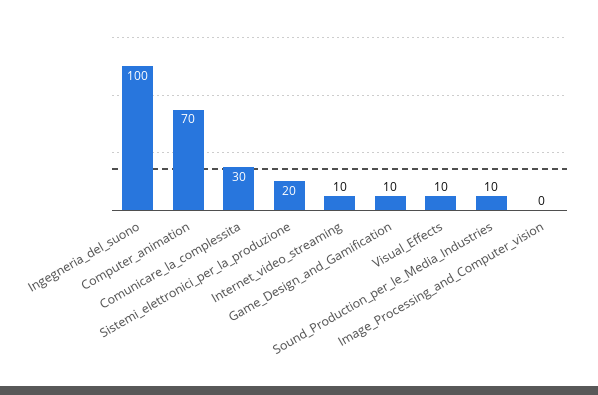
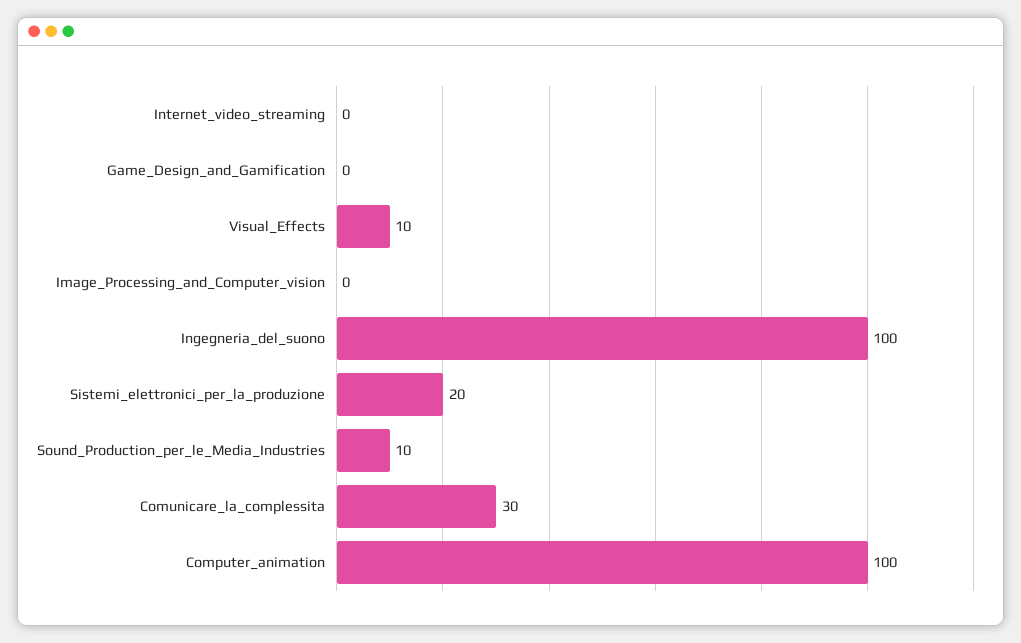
Computer_animation: 70 -> 100
Internet_video_streaming: 10 -> 0
Game_Design_and_Gamification: 10 -> 0

